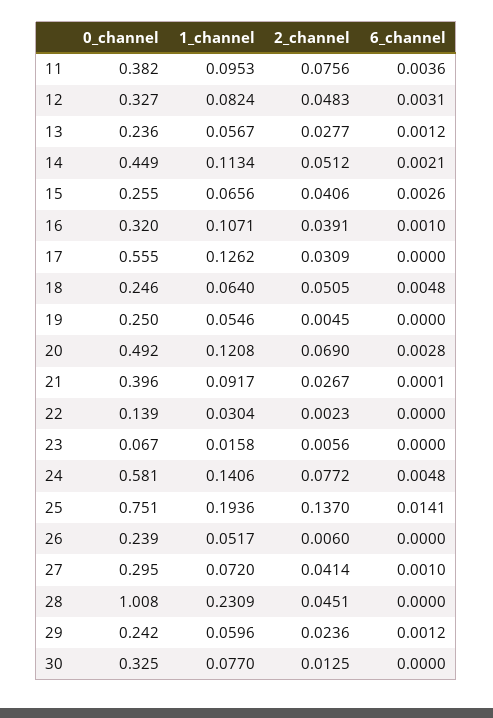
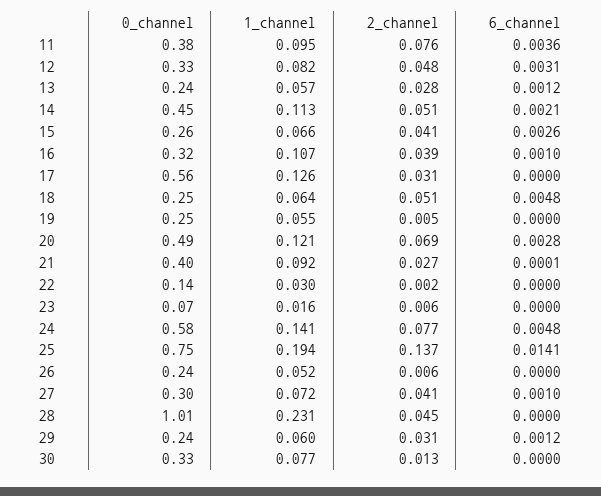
2_channel, 29: 0.0236 -> 0.031

